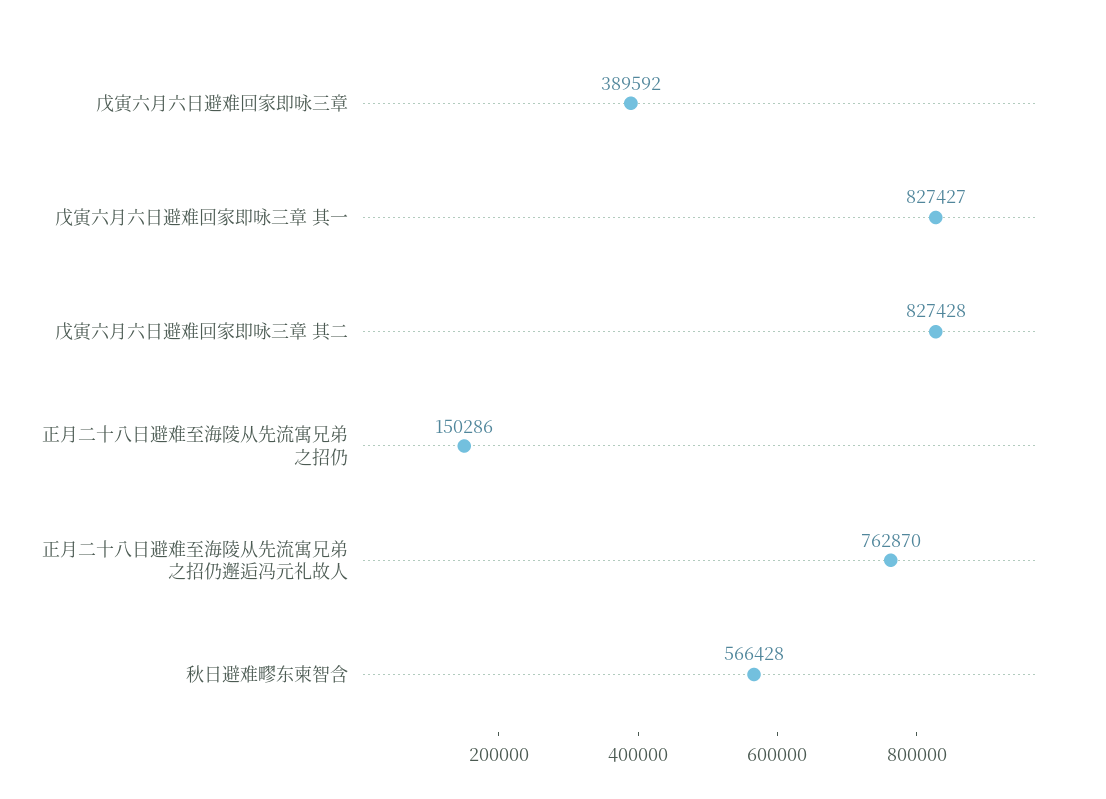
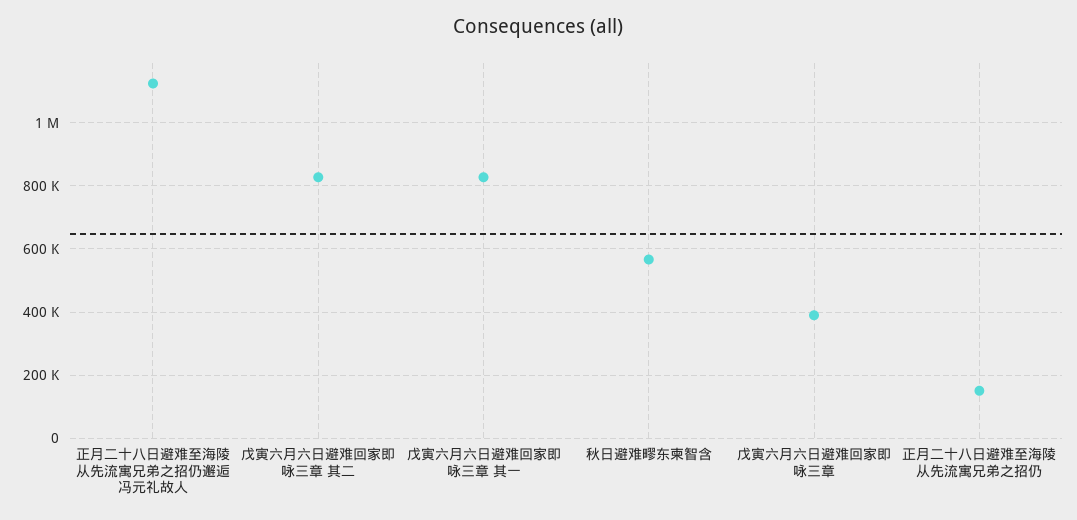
正月二十八日避难至海陵从先流寓兄弟之招仍邂逅冯元礼故人: 762870 -> 1120000

